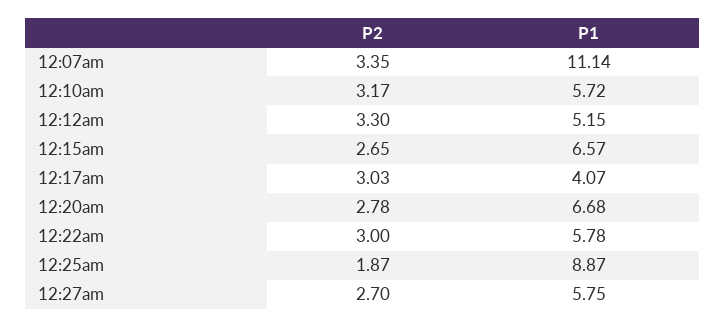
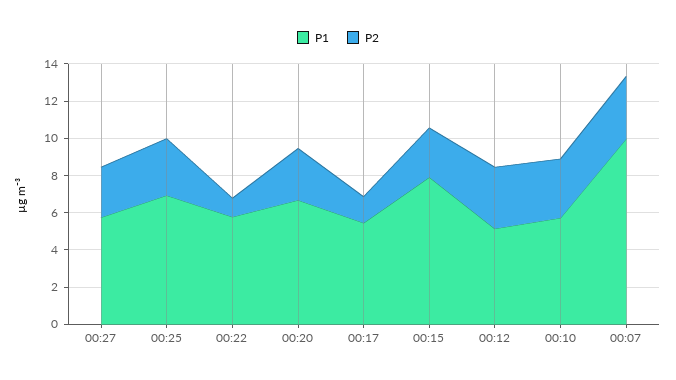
P1, 12:07am: 11.14 -> 10
P1, 12:15am: 6.57 -> 8
P2, 12:17am: 3.03 -> 1.5
P1, 12:17am: 4.07 -> 5.5
P2, 12:22am: 3 -> 1
P2, 12:25am: 1.87 -> 3
P1, 12:25am: 8.87 -> 7

